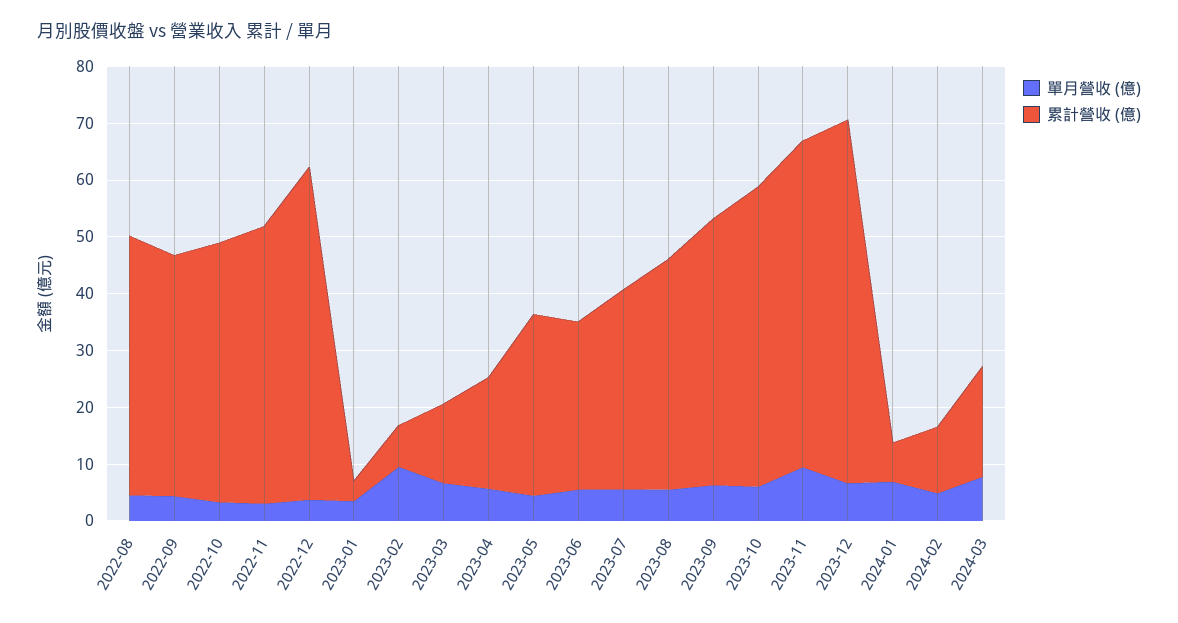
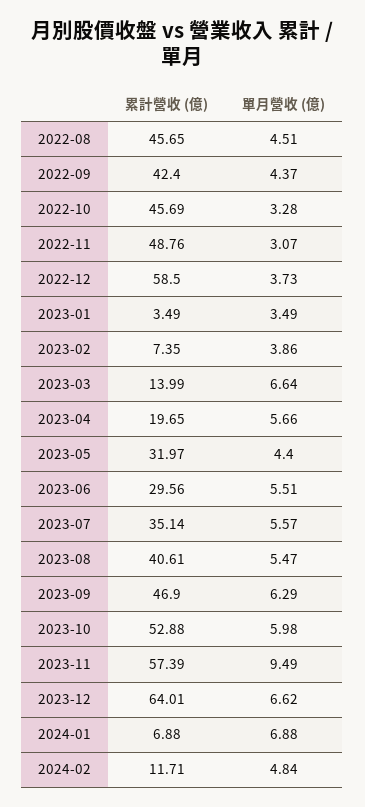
單月營收 (億), 2023-02: 10 -> 3.86
單月營收 (億), 2024-03: 8 -> none
累計營收 (億), 2024-03: 20 -> none

